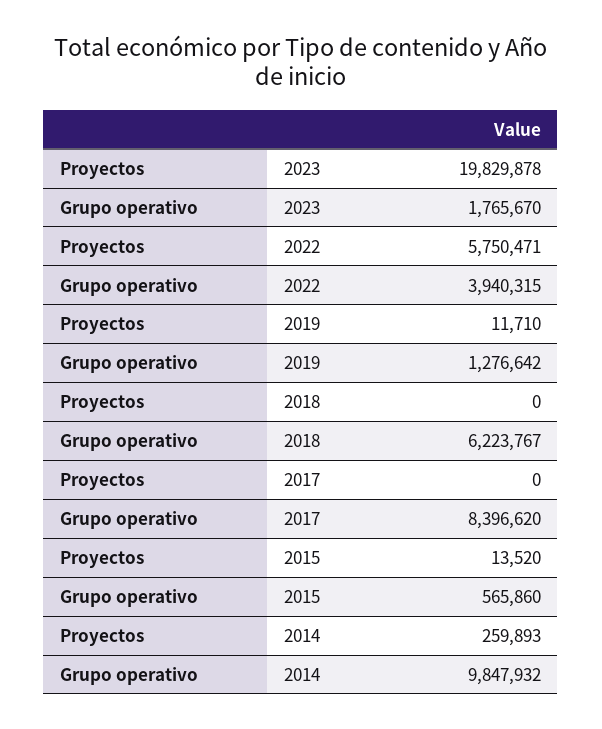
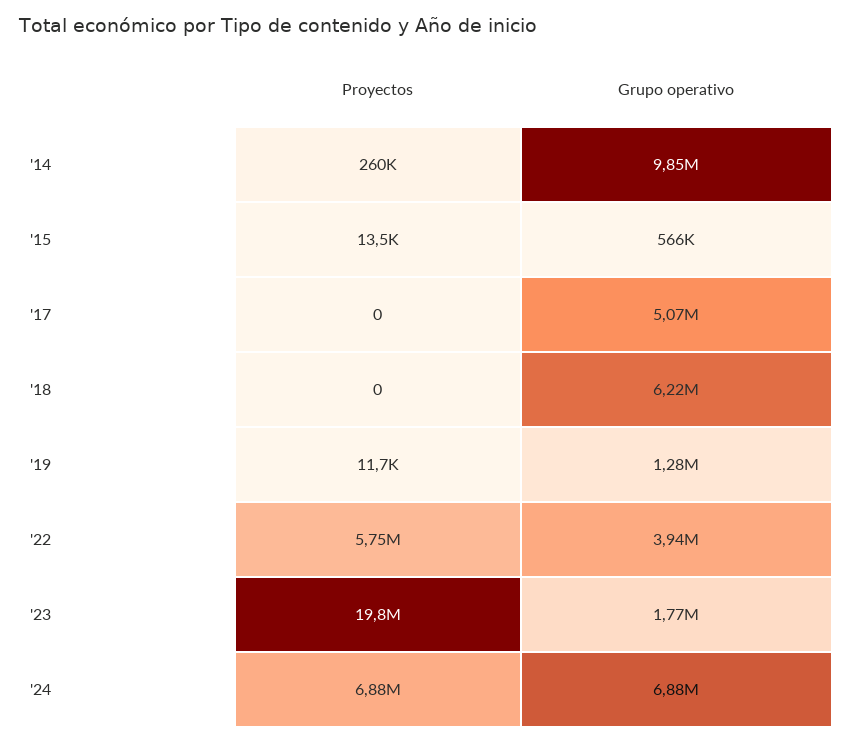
Grupo operativo, 2017: 8396620 -> 5070000
Proyectos, '24: none -> 6880000
Grupo operativo, '24: none -> 6880000

